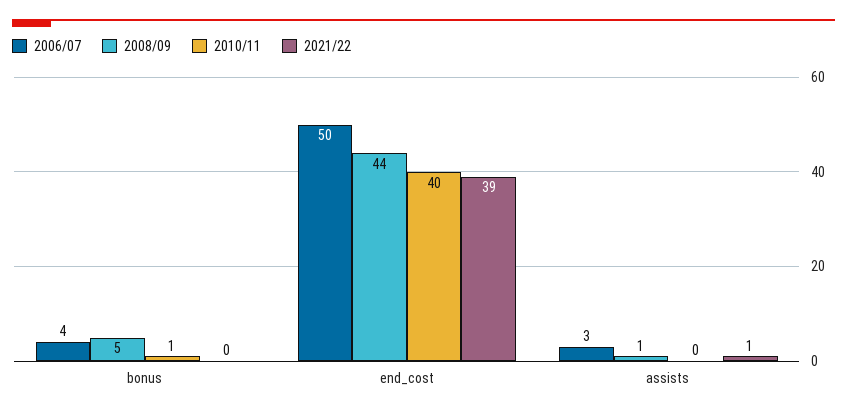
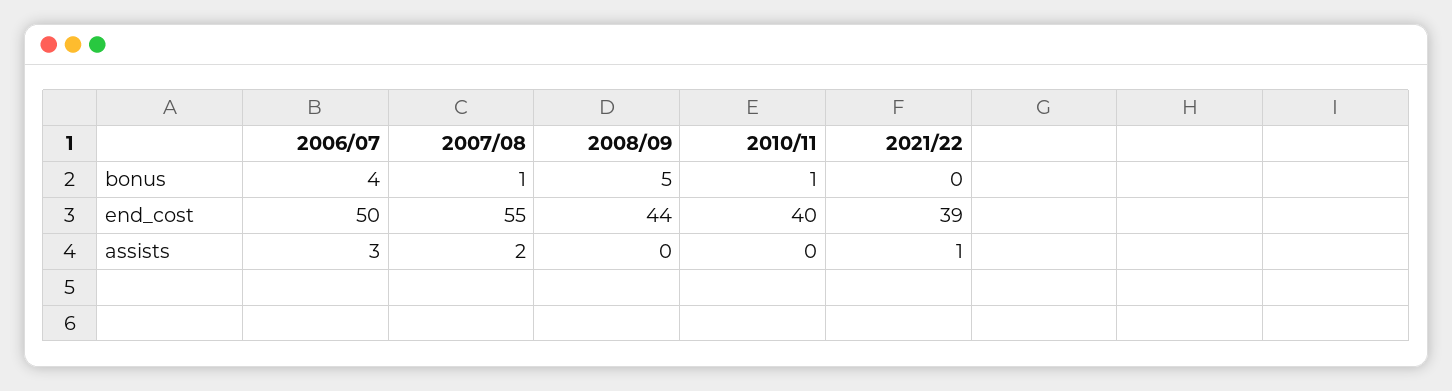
2008/09, assists: 1 -> 0
2007/08, bonus: none -> 1
2007/08, end_cost: none -> 55
2007/08, assists: none -> 2

